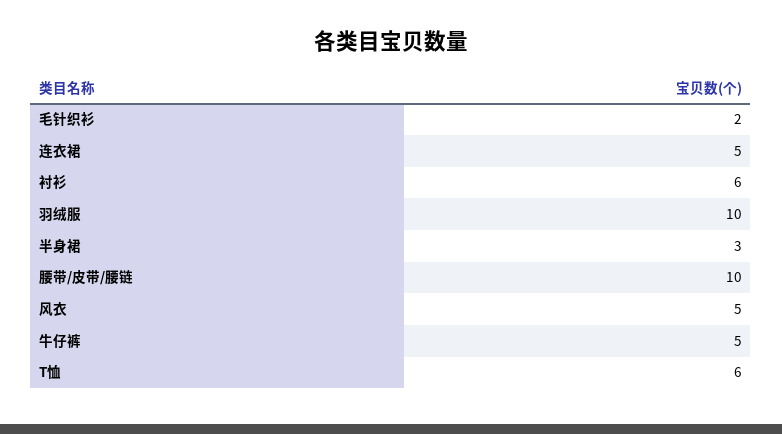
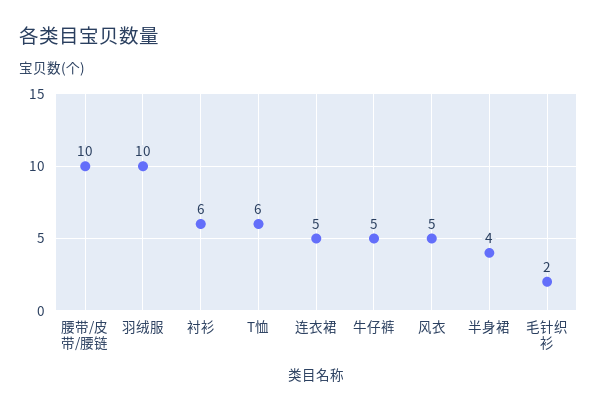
半身裙: 3 -> 4

